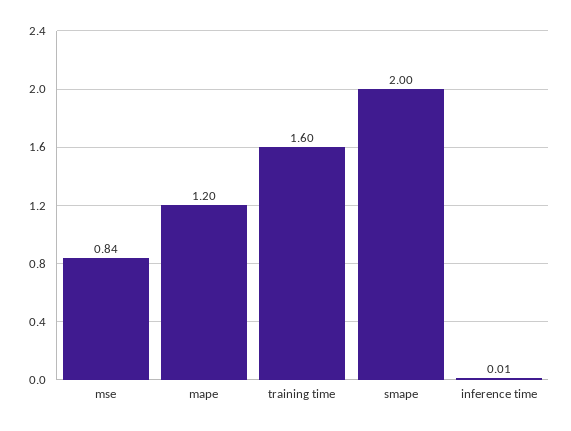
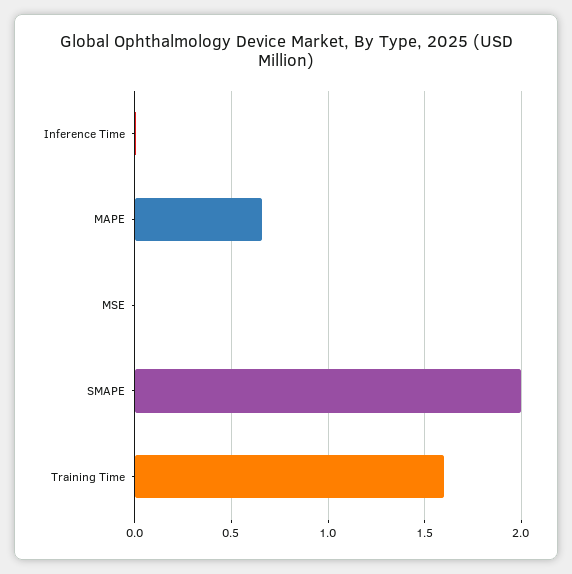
mse: 0.84 -> 0
mape: 1.2 -> 0.65

